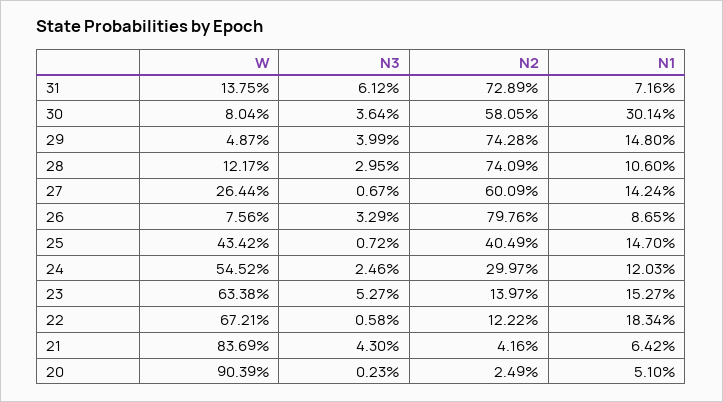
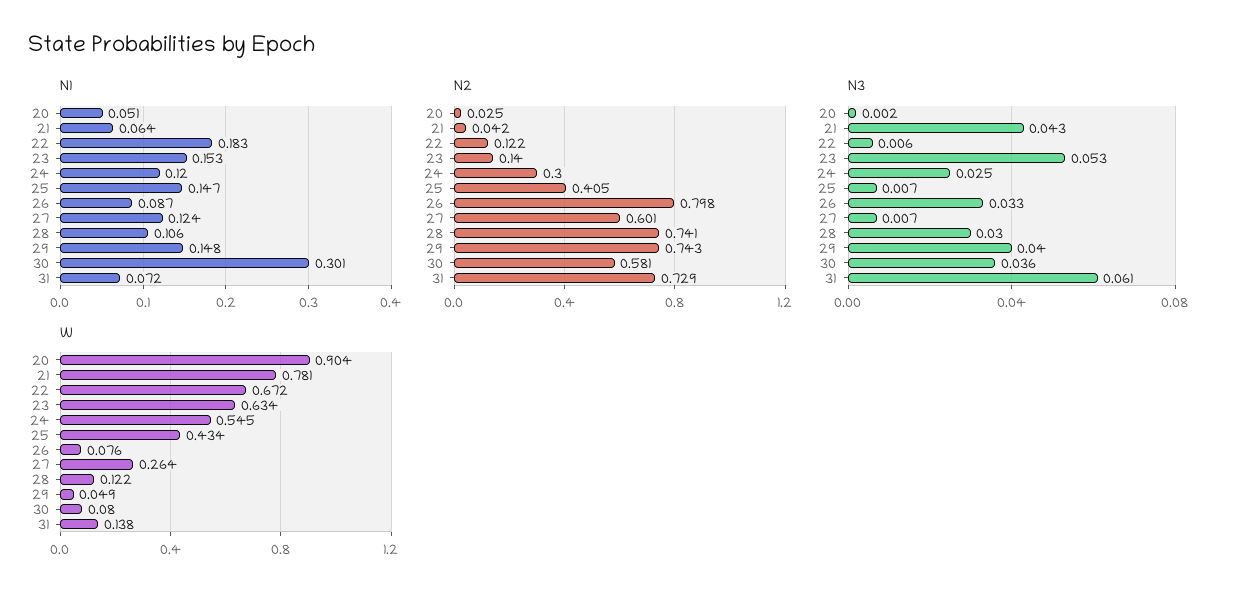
N1, 27: 0.1424 -> 0.124
W, 21: 0.8369 -> 0.781

